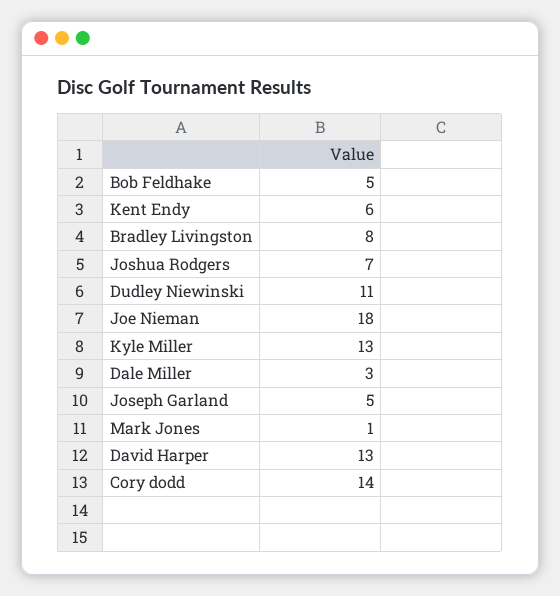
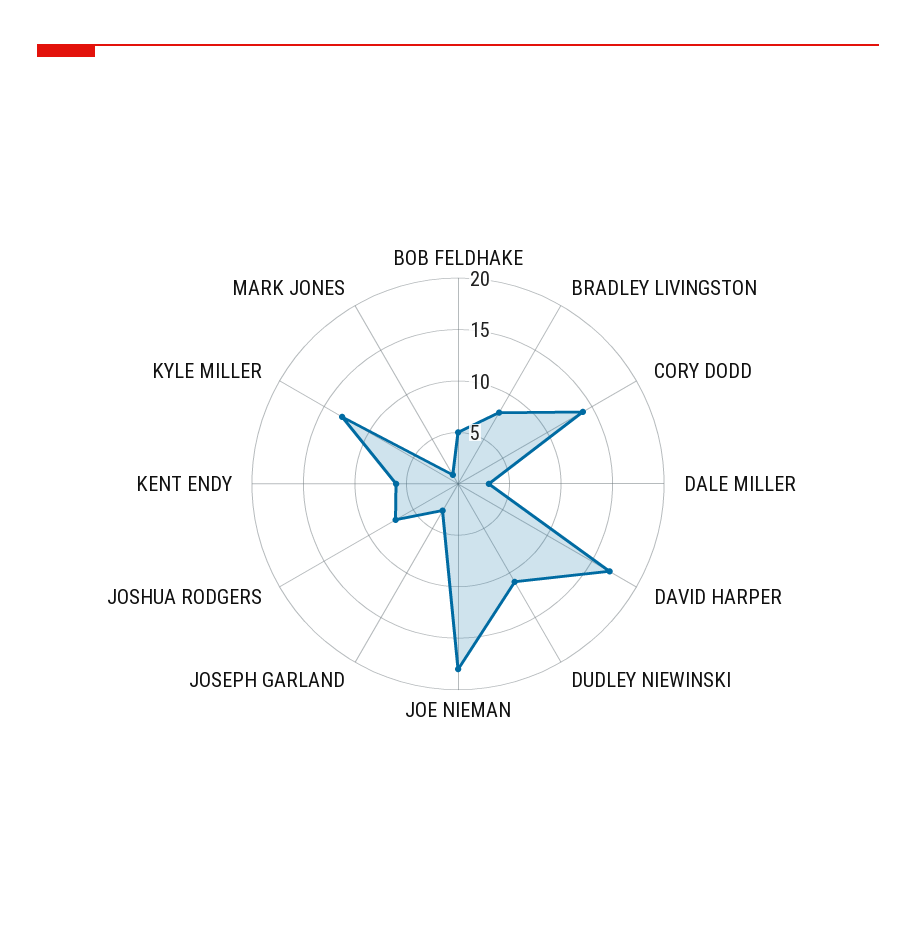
Joseph Garland: 5 -> 3
David Harper: 13 -> 17

